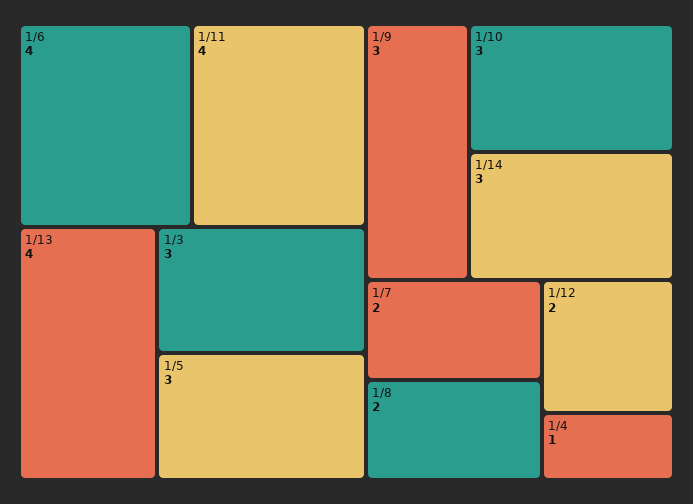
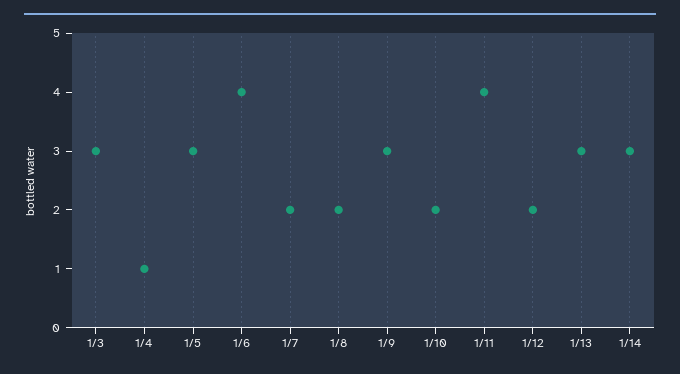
1/13: 4 -> 3
1/10: 3 -> 2

